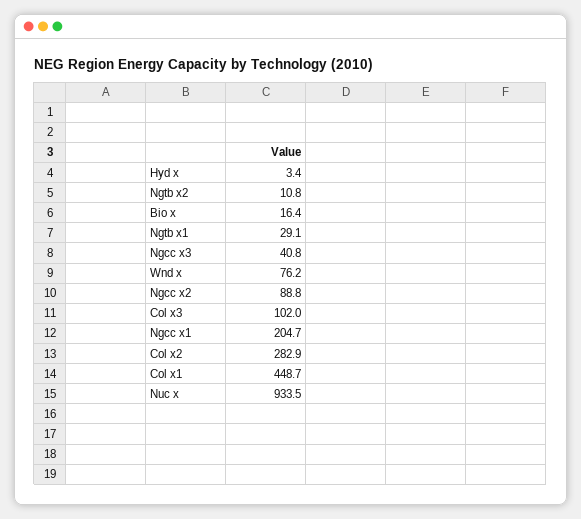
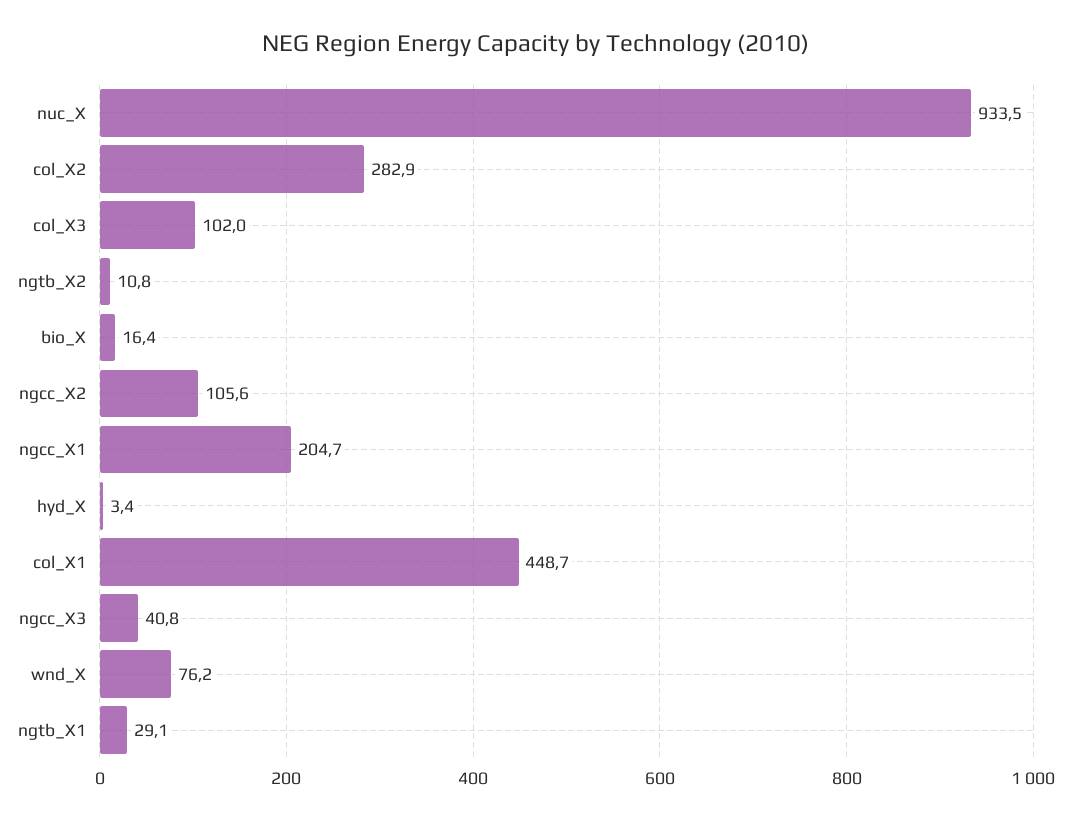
Ngcc x2: 88.8 -> 105.6

